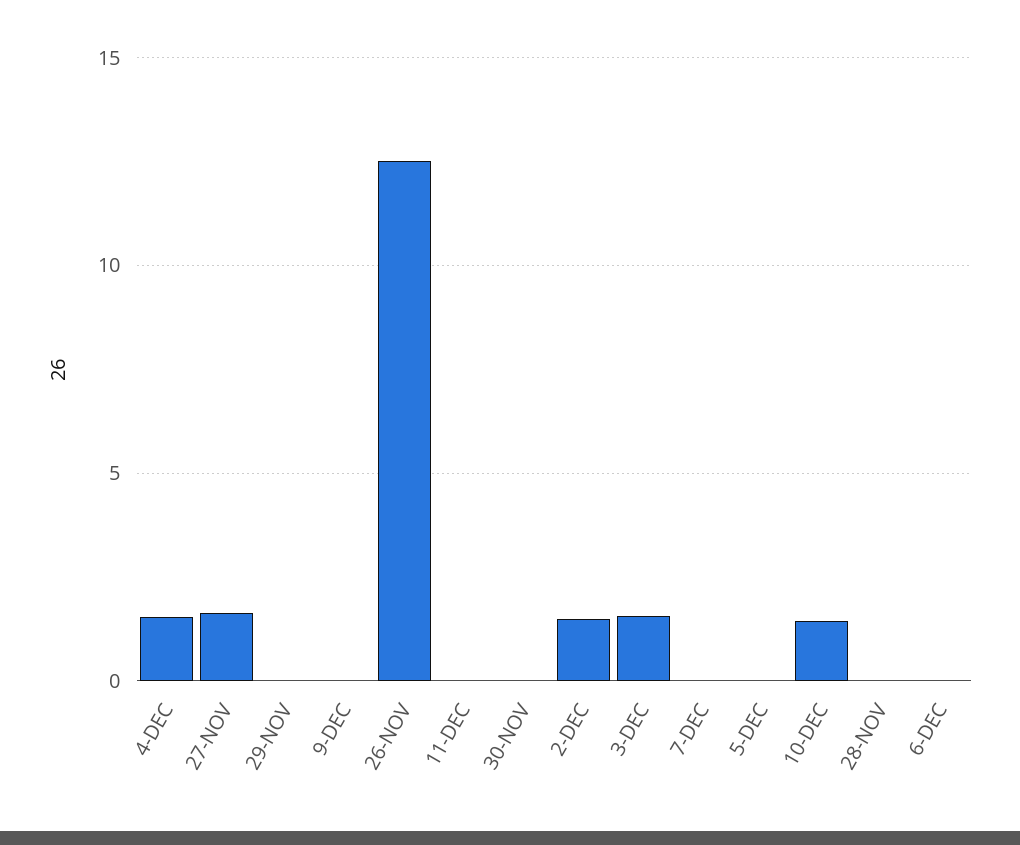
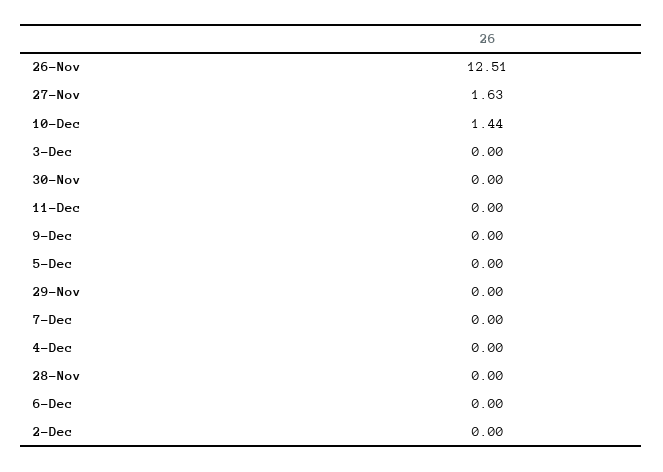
4-DEC: 1.5 -> 0
2-DEC: 1.5 -> 0
3-DEC: 1.5 -> 0

